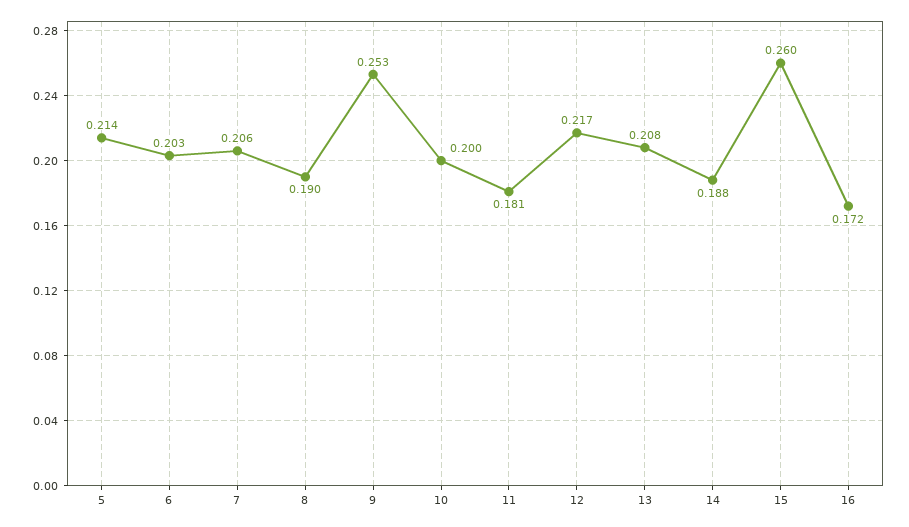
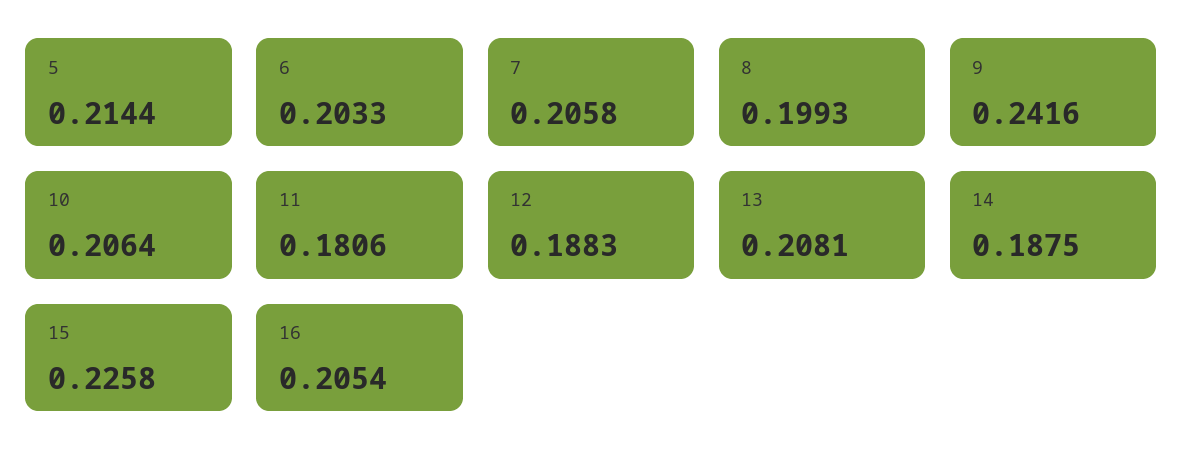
8: 0.19 -> 0.1993
9: 0.253 -> 0.2416
10: 0.2 -> 0.2064
12: 0.217 -> 0.1883
15: 0.26 -> 0.2258
16: 0.172 -> 0.2054

